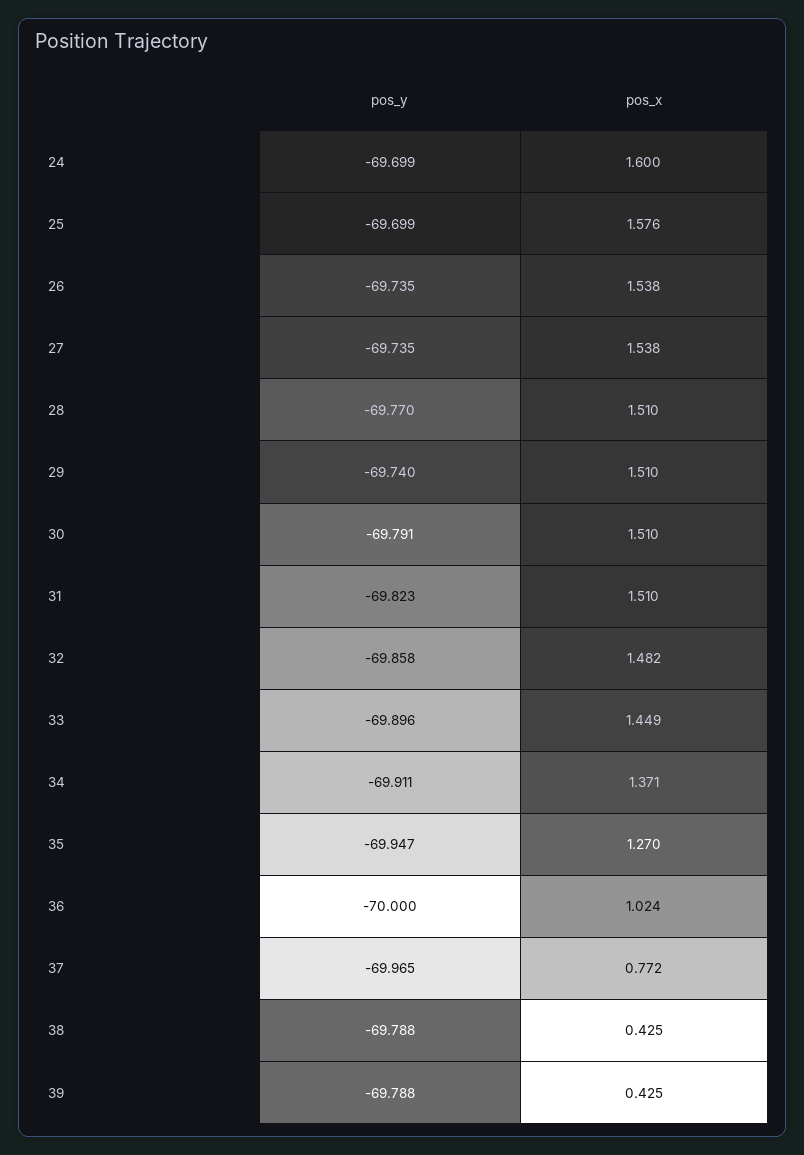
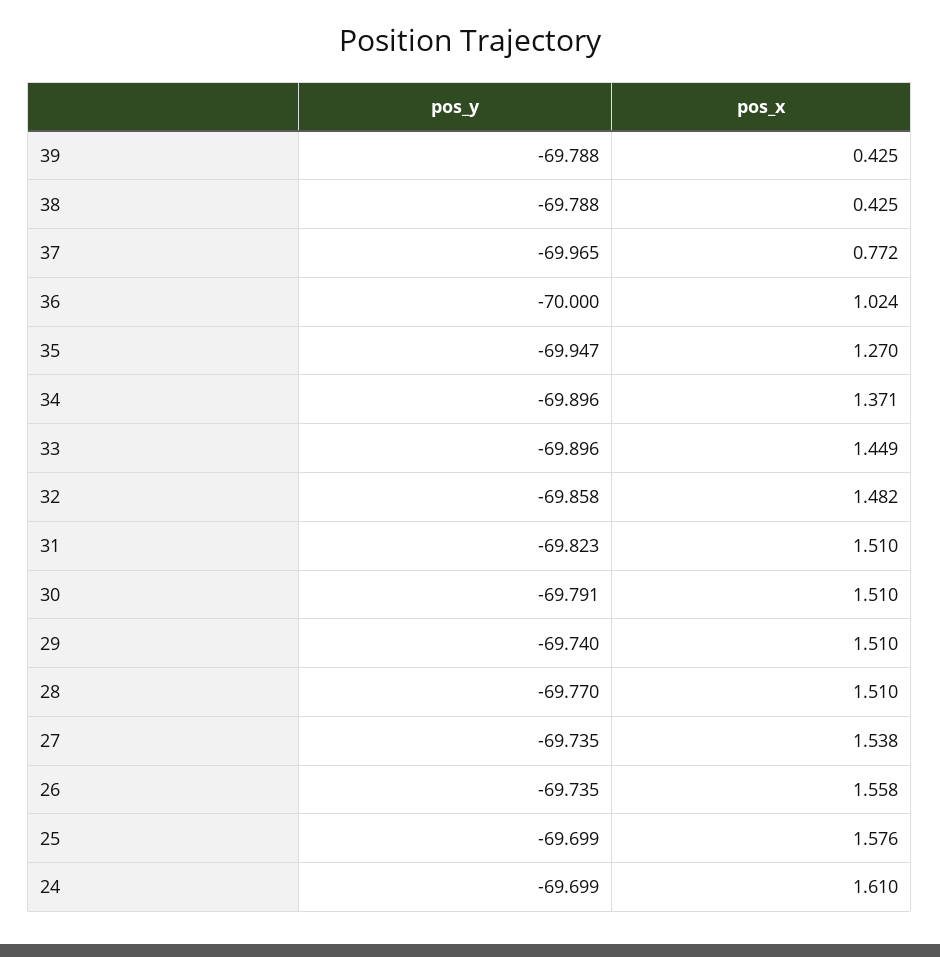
pos_x, 24: 1.6 -> 1.61
pos_x, 26: 1.538 -> 1.558
pos_y, 34: -69.911 -> -69.896

